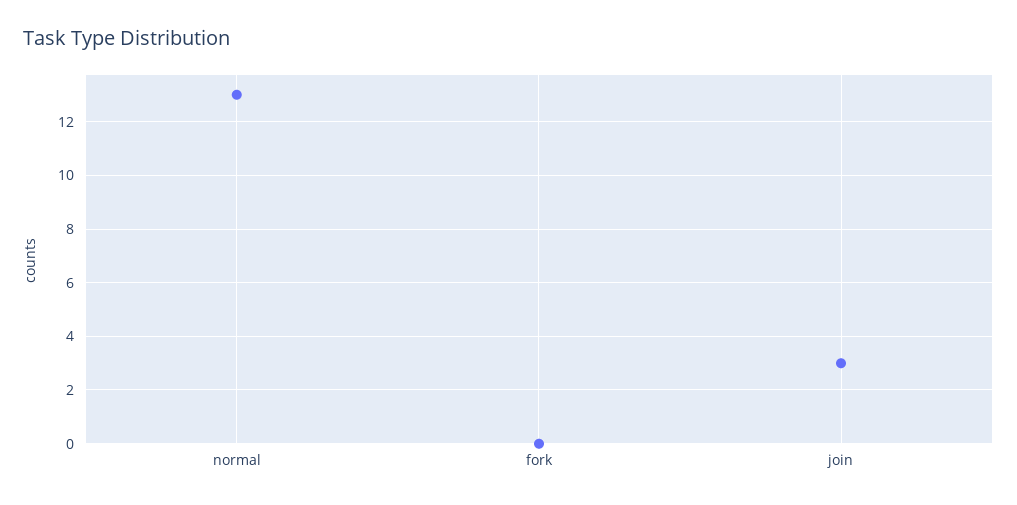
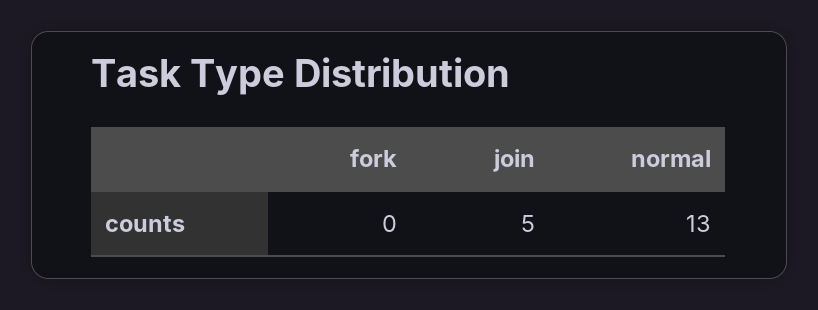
join: 3 -> 5

